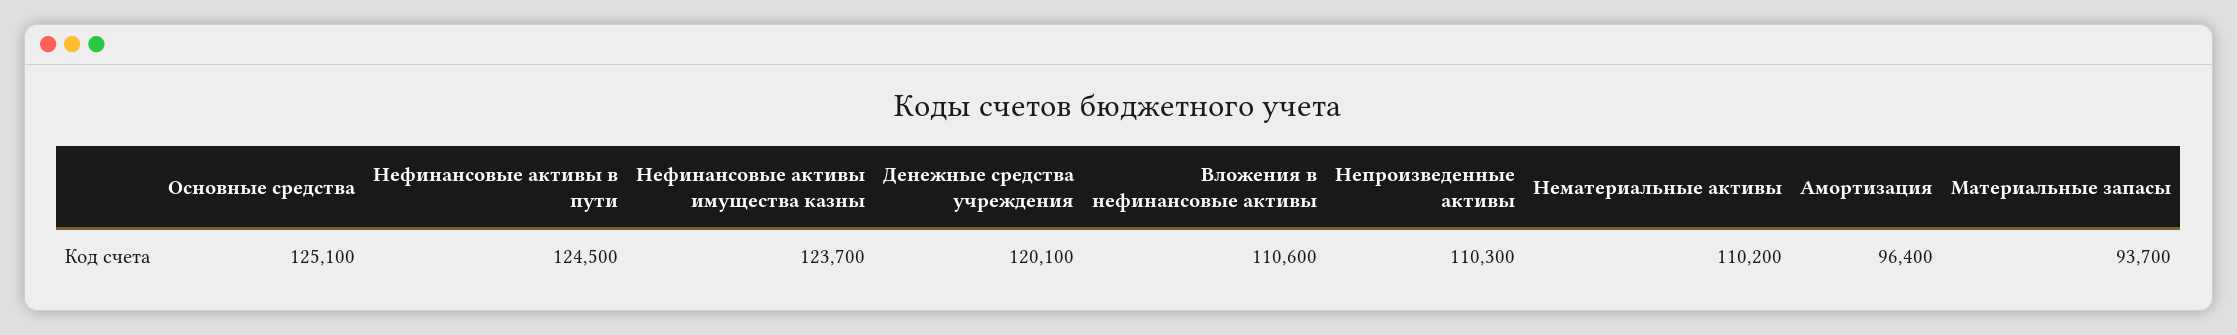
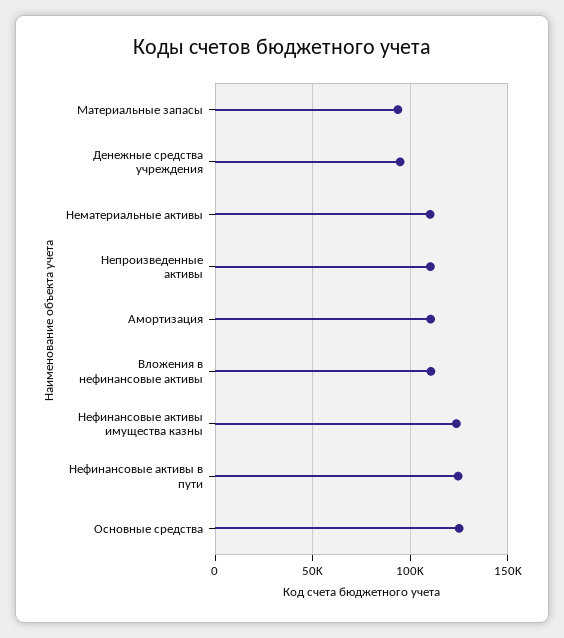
Денежные средства учреждения: 120100 -> 95000
Амортизация: 96400 -> 110000

